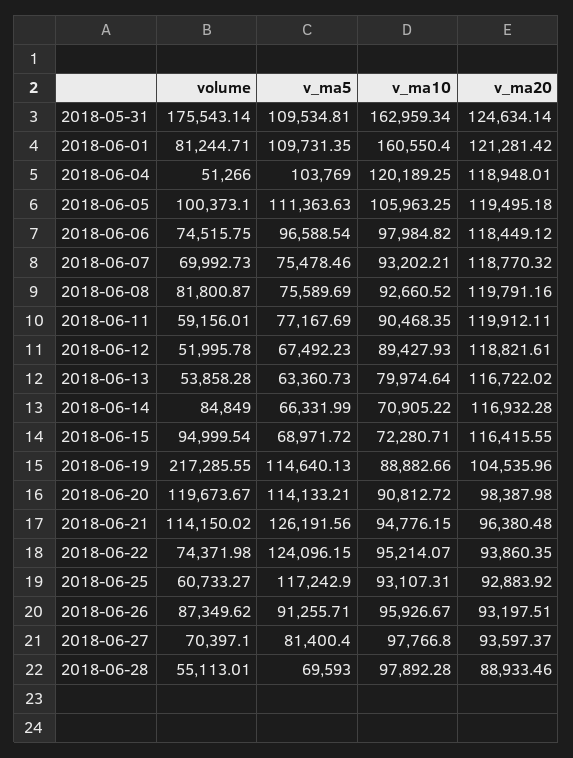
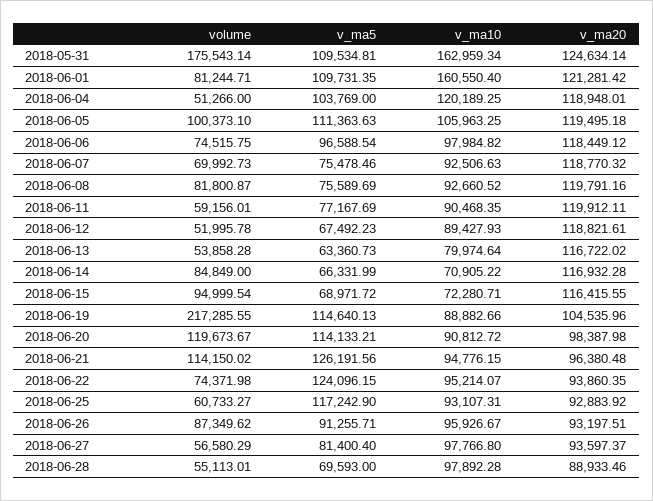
v_ma10, 2018-06-07: 93202.21 -> 92506.63
volume, 2018-06-27: 70397.1 -> 56580.29

